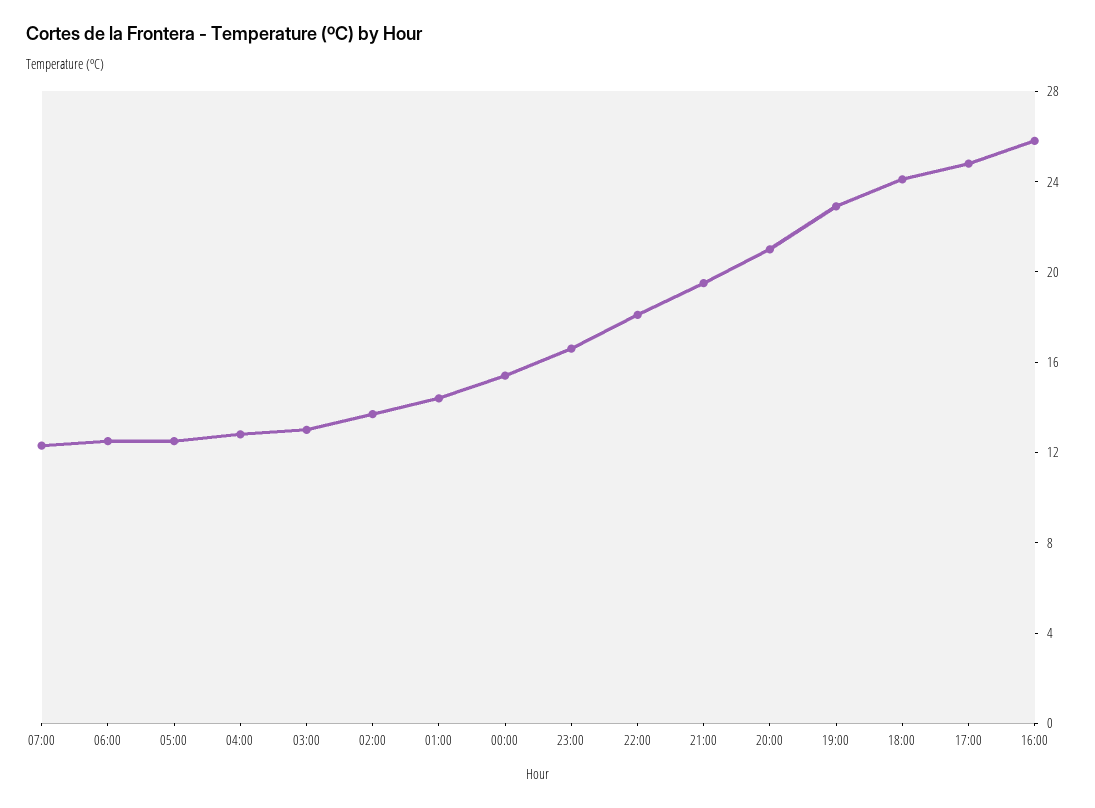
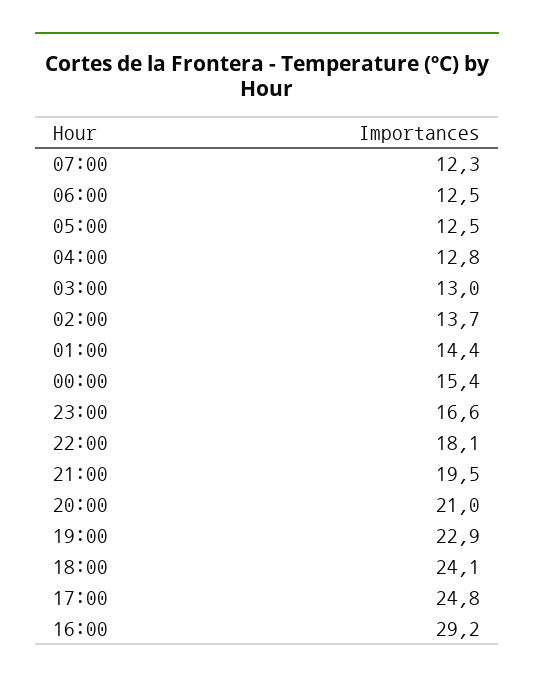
16:00: 26 -> 29.2

